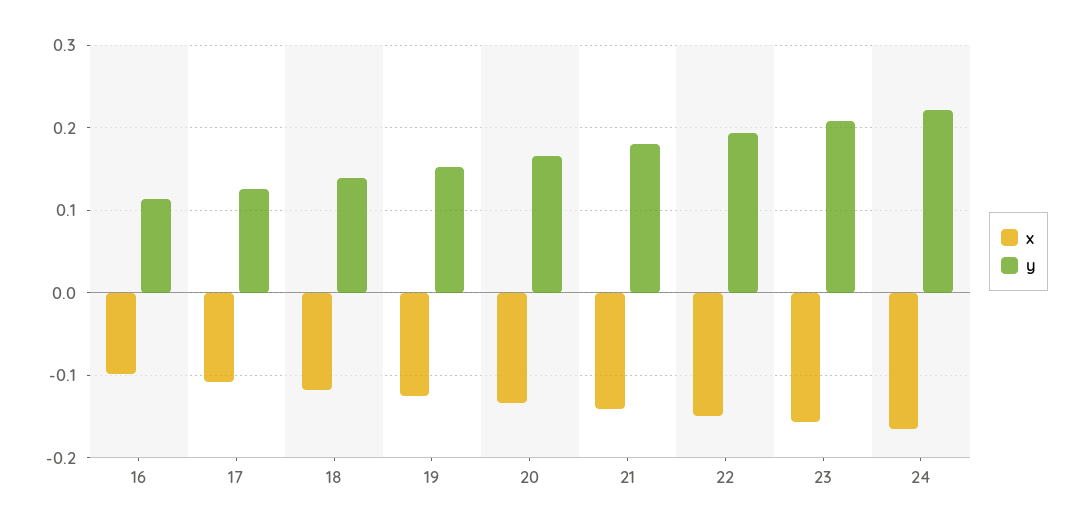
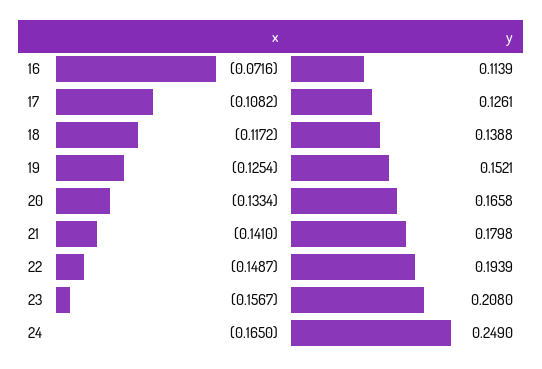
x, 16: -0.1 -> -0.0716
y, 24: 0.22 -> 0.249

